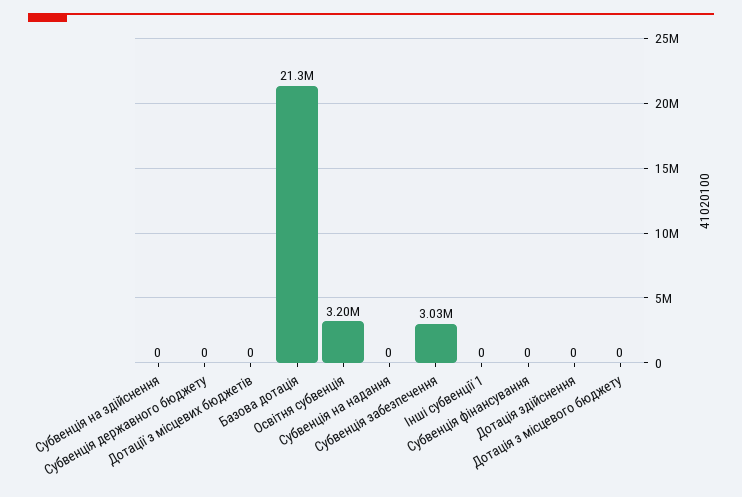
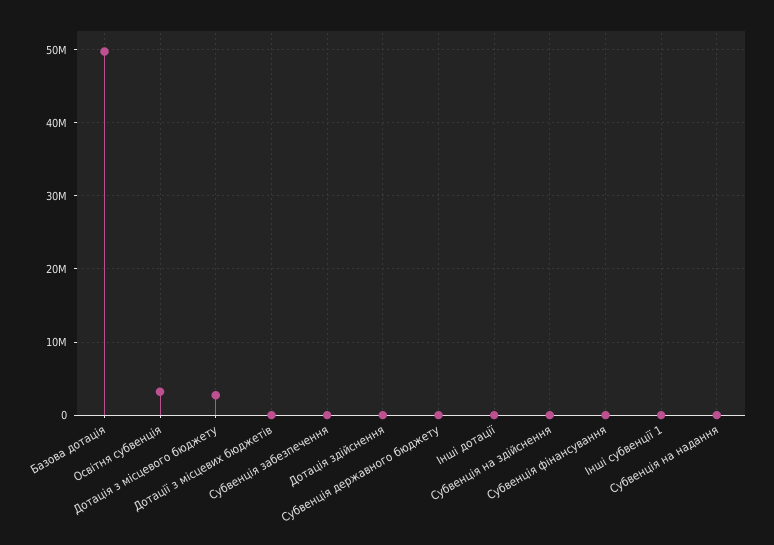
Базова дотація: 21300000 -> 50000000
Субвенція забезпечення: 3030000 -> 0
Дотація з місцевого бюджету: 0 -> 3000000
Інші дотації: none -> 0

